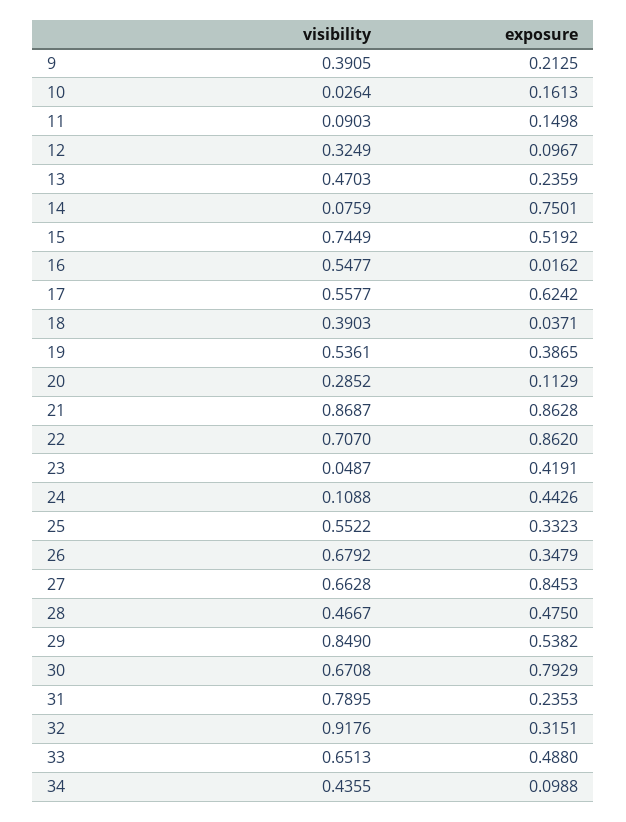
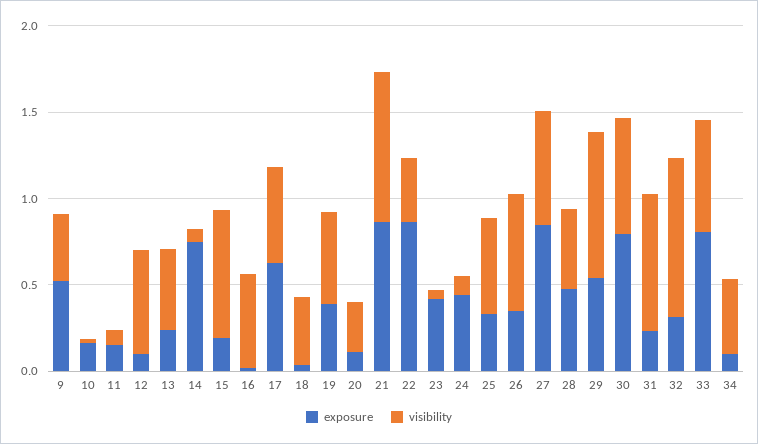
exposure, 9: 0.2125 -> 0.5
visibility, 12: 0.3249 -> 0.6
exposure, 15: 0.5192 -> 0.2
visibility, 22: 0.707 -> 0.4
exposure, 33: 0.488 -> 0.8

